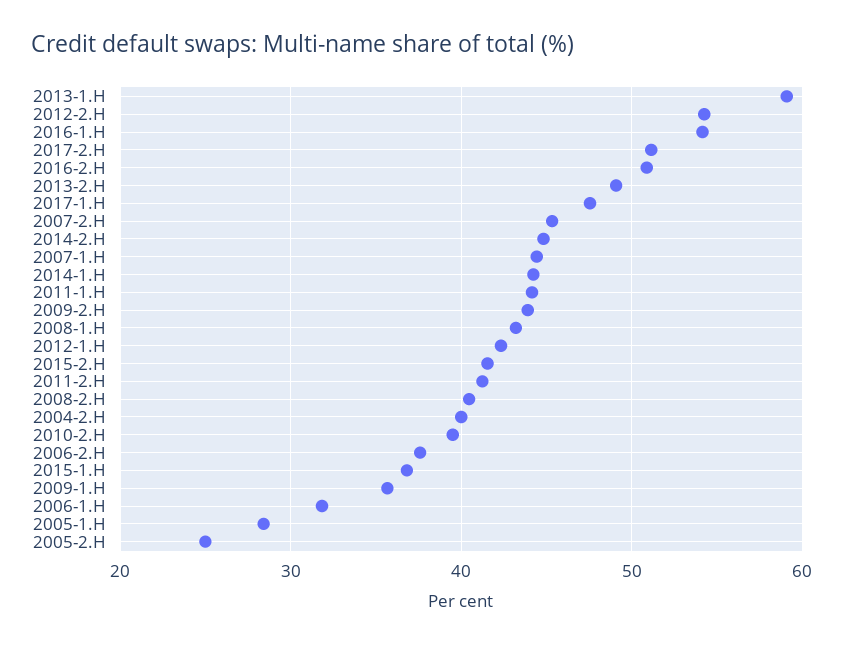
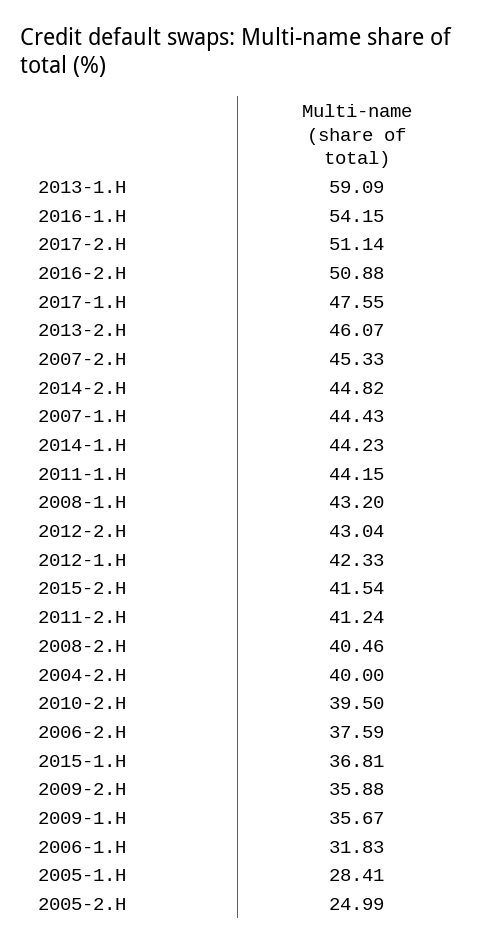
2012-2.H: 54 -> 43.04
2013-2.H: 49 -> 46.07
2009-2.H: 44 -> 35.88

